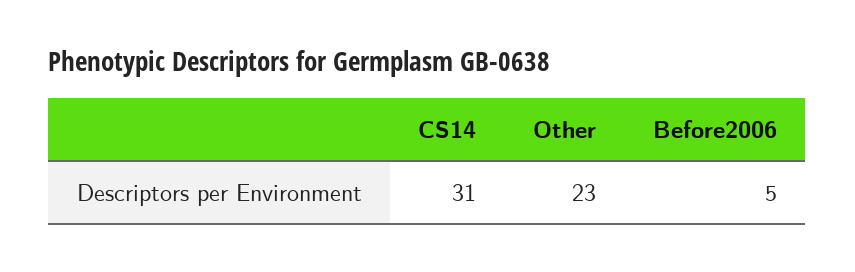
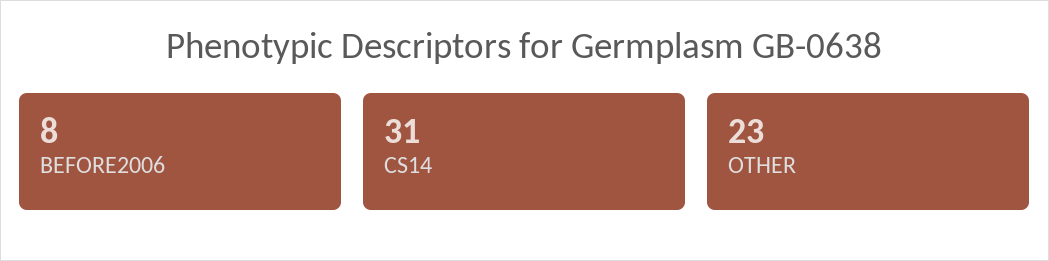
Before2006: 5 -> 8

